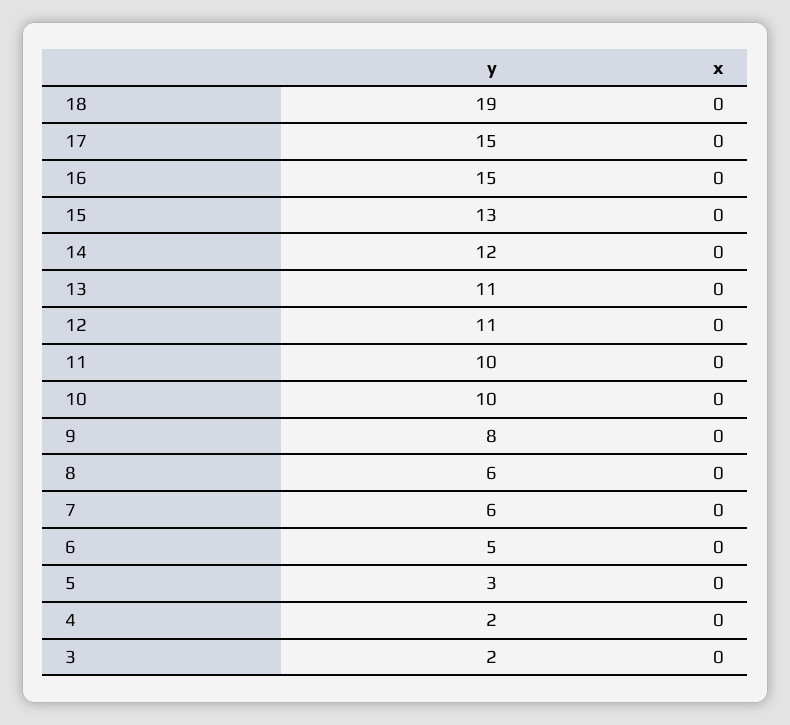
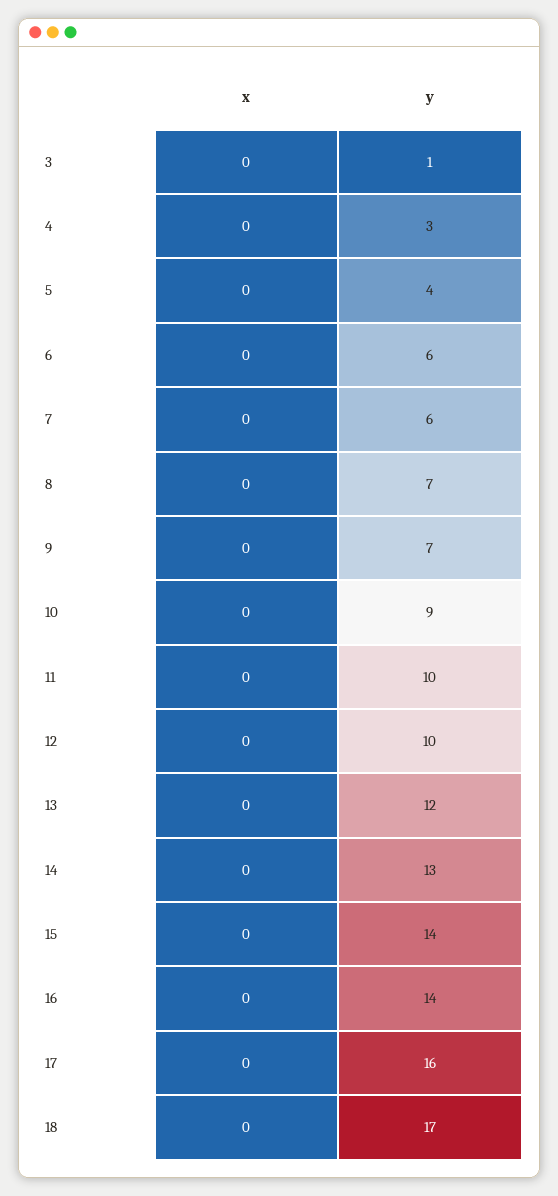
y, 18: 19 -> 17
y, 17: 15 -> 16
y, 16: 15 -> 14
y, 15: 13 -> 14
y, 14: 12 -> 13
y, 13: 11 -> 12
y, 12: 11 -> 10
y, 10: 10 -> 9
y, 9: 8 -> 7
y, 8: 6 -> 7
y, 6: 5 -> 6
y, 5: 3 -> 4
y, 4: 2 -> 3
y, 3: 2 -> 1

